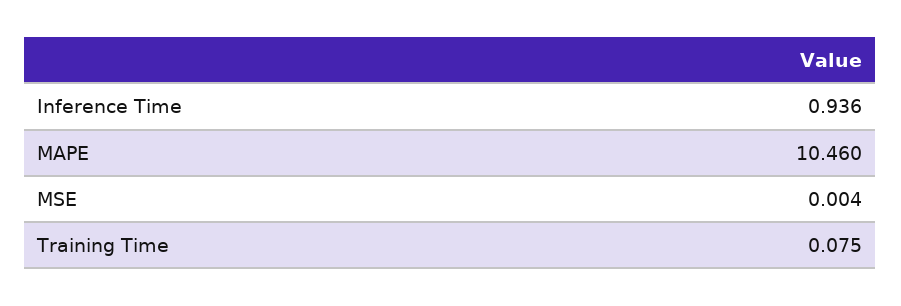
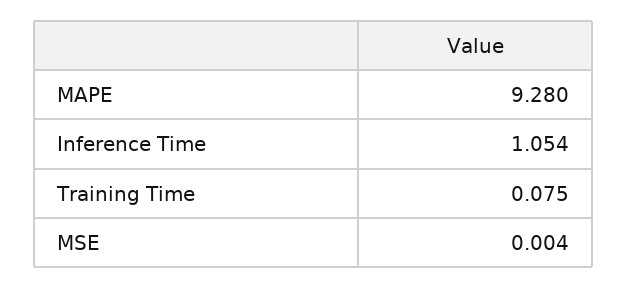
Inference Time: 0.936 -> 1.054
MAPE: 10.46 -> 9.28

